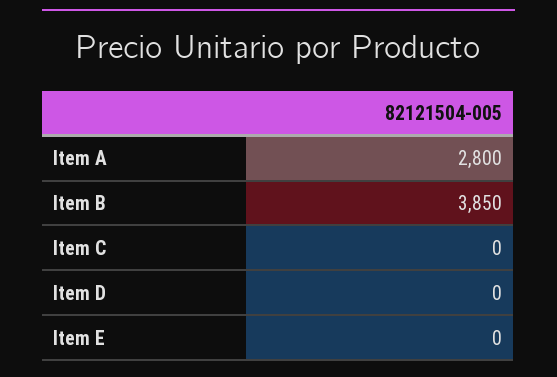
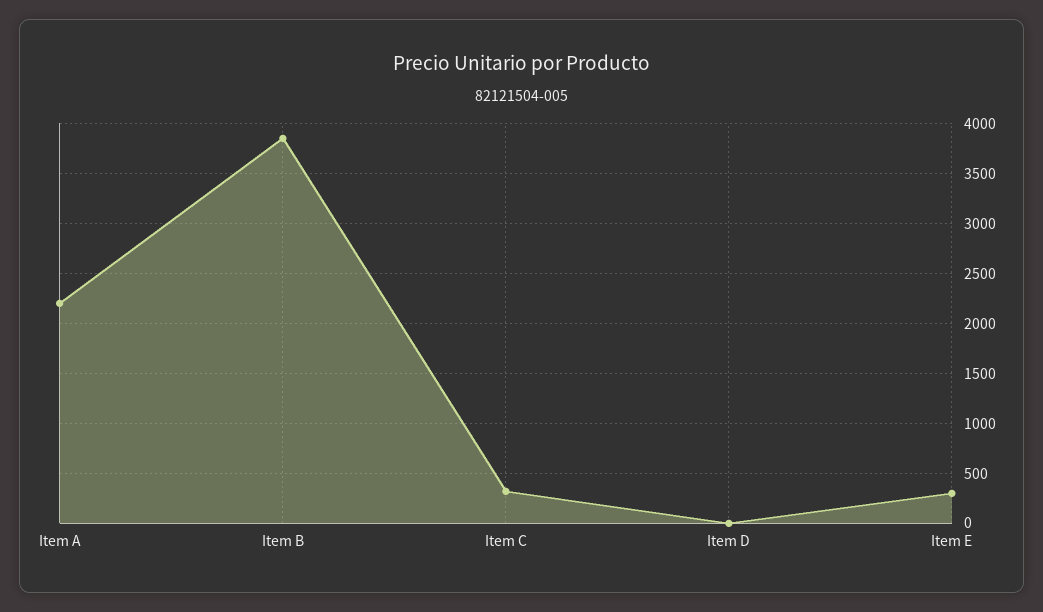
Item A: 2800 -> 2200
Item C: 0 -> 300
Item E: 0 -> 300

